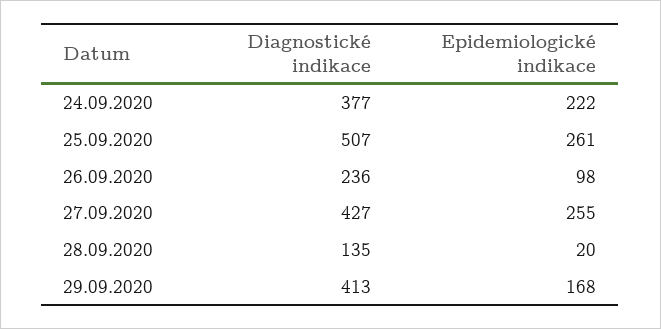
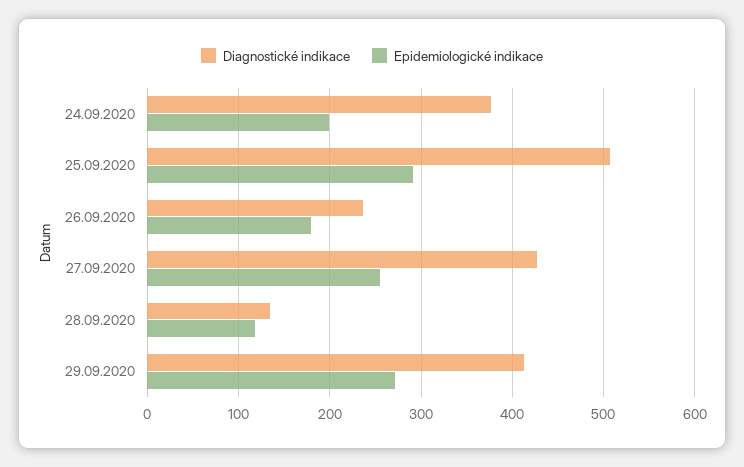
Epidemiologické indikace, 24.09.2020: 222 -> 200
Epidemiologické indikace, 25.09.2020: 261 -> 290
Epidemiologické indikace, 26.09.2020: 98 -> 180
Epidemiologické indikace, 28.09.2020: 20 -> 120
Epidemiologické indikace, 29.09.2020: 168 -> 270

